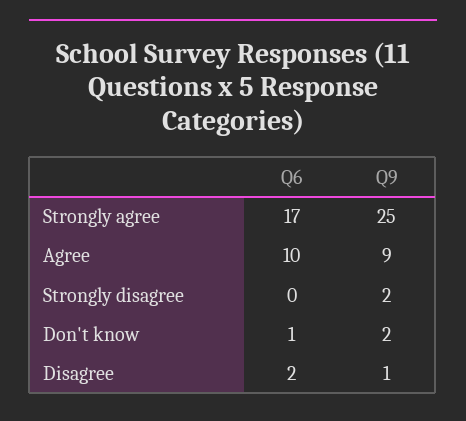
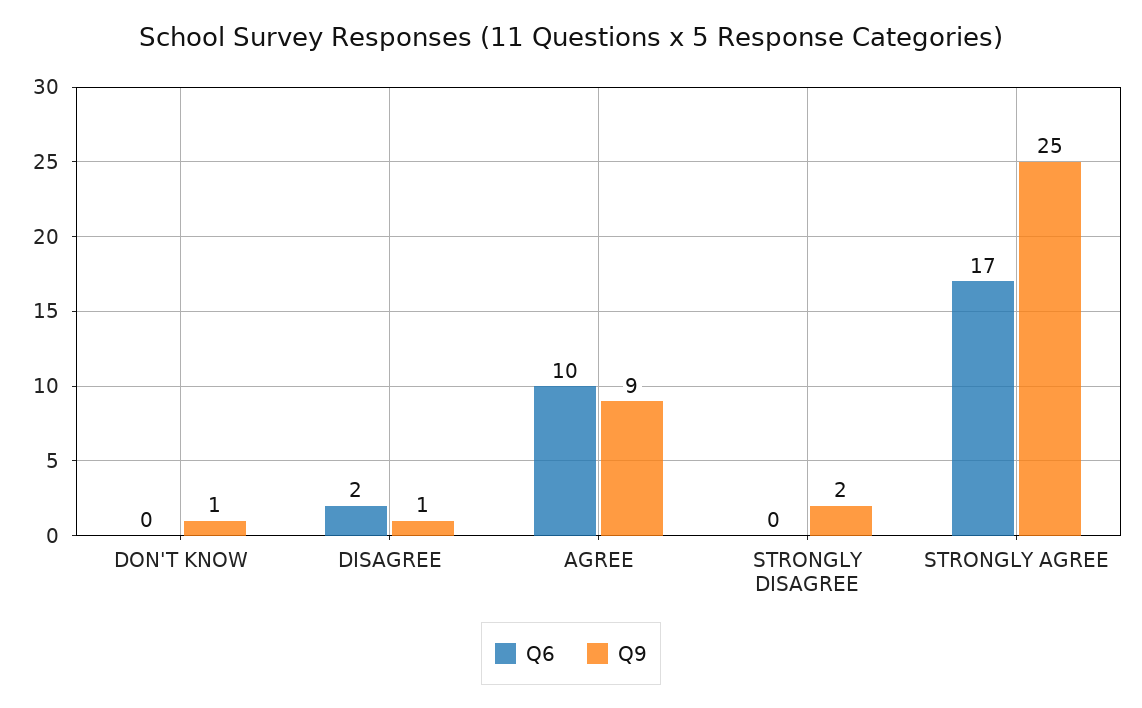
Q6, Don't know: 1 -> 0
Q9, Don't know: 2 -> 1

